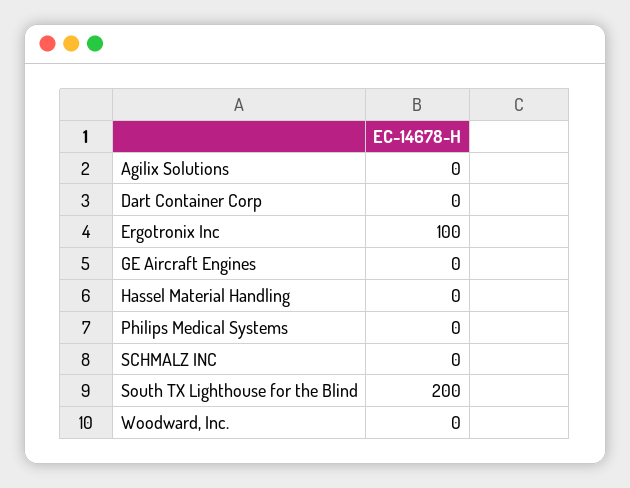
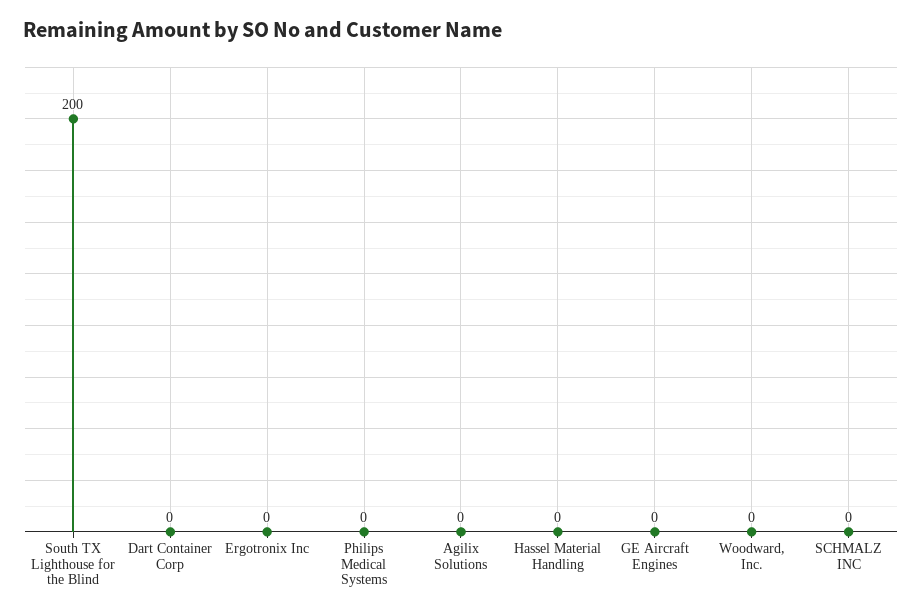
Ergotronix Inc: 100 -> 0

